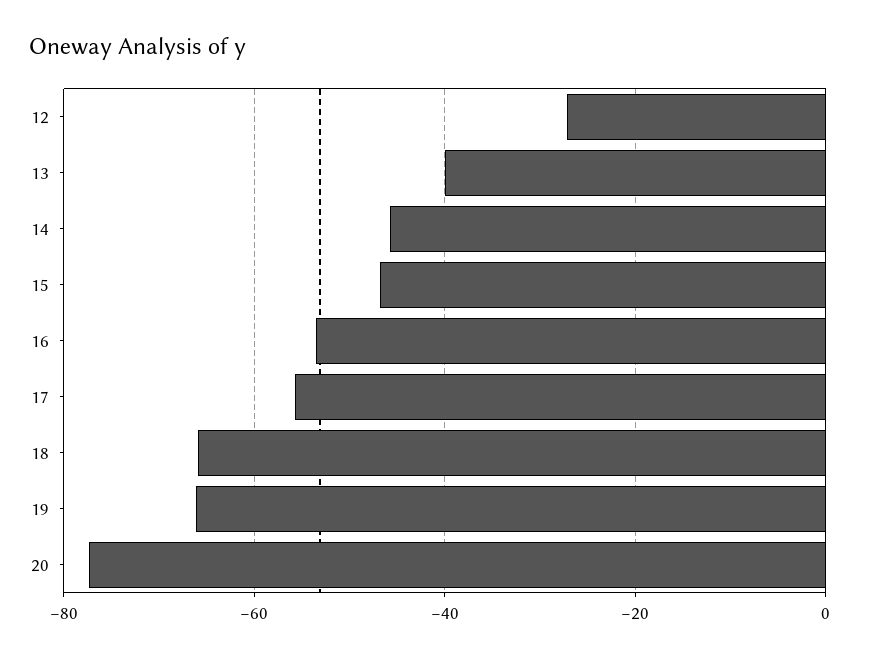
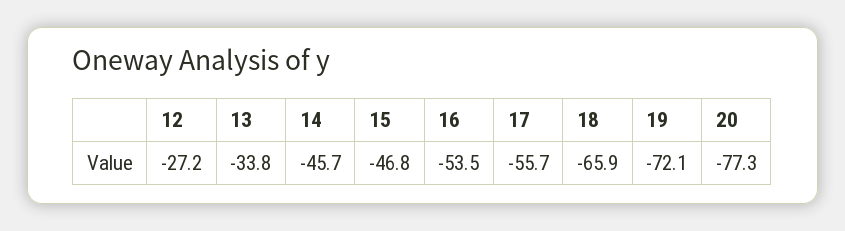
13: -40 -> -33.8
19: -66 -> -72.1

